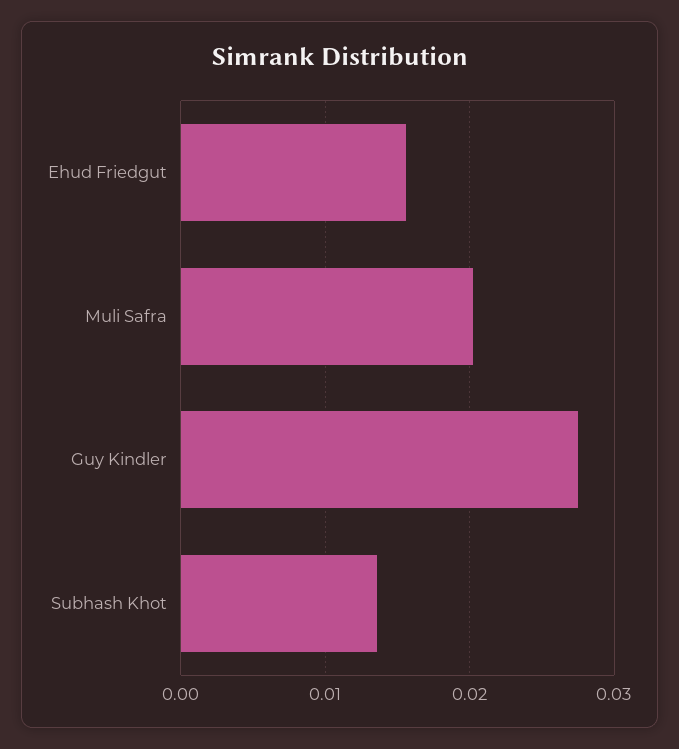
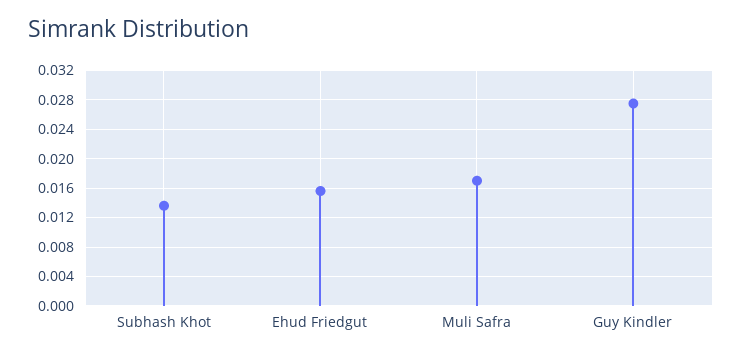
Muli Safra: 0.02 -> 0.017

